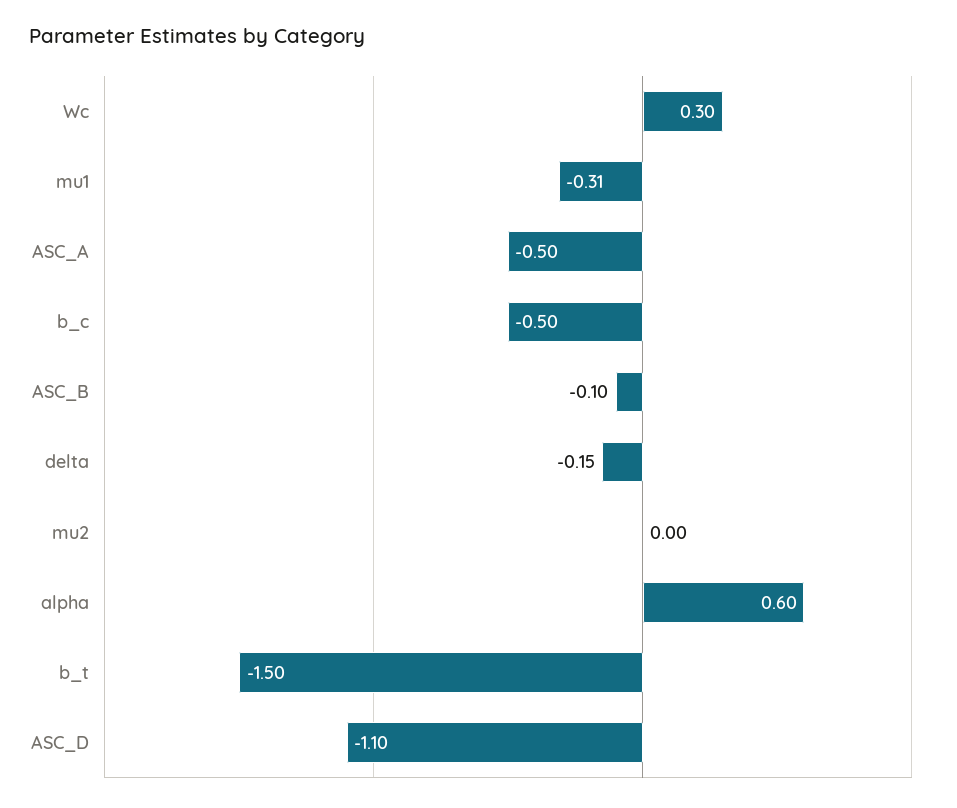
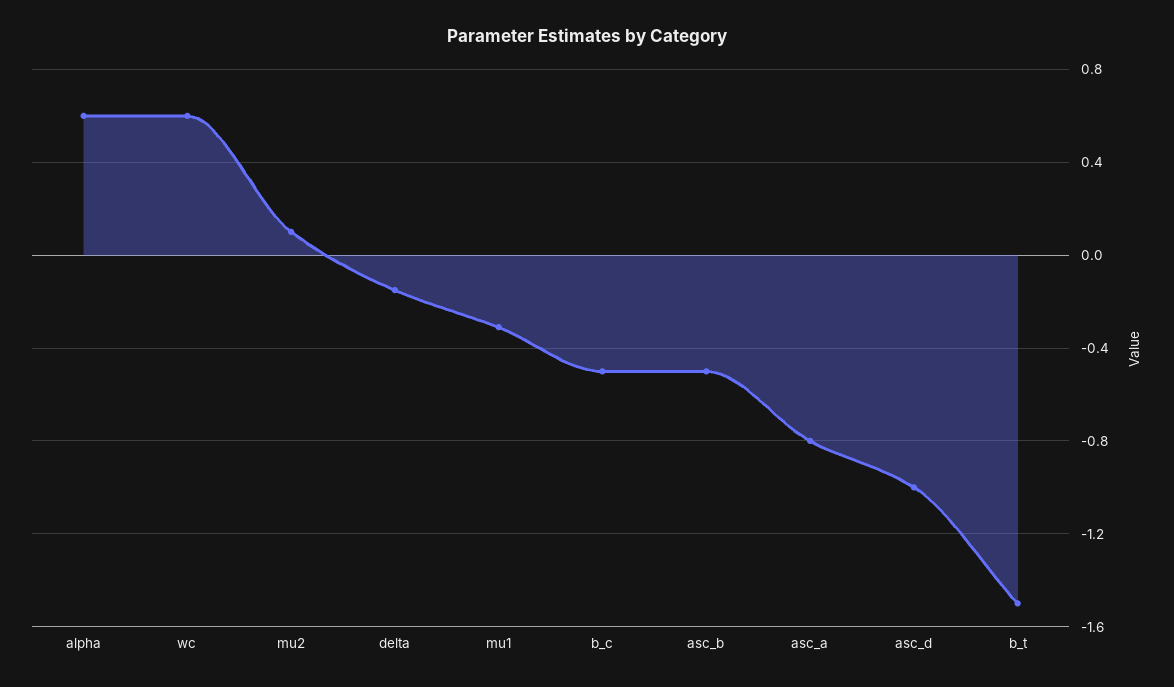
Wc: 0.3 -> 0.6
ASC_A: -0.5 -> -0.8
ASC_B: -0.1 -> -0.5
mu2: 0 -> 0.1
ASC_D: -1.1 -> -1

